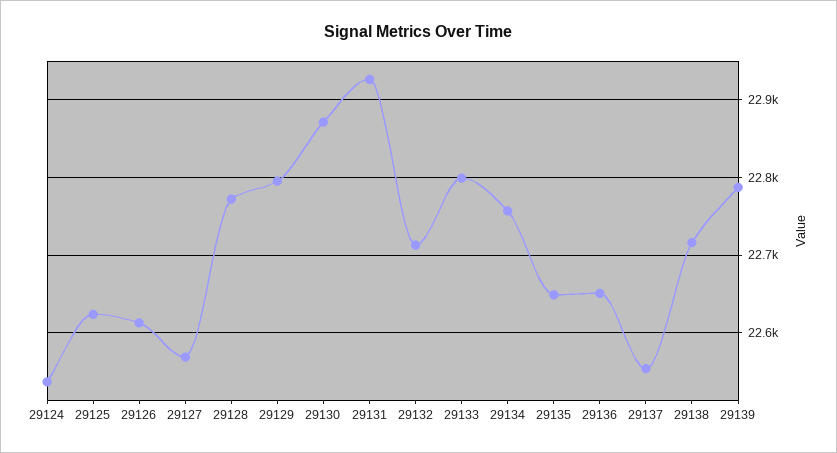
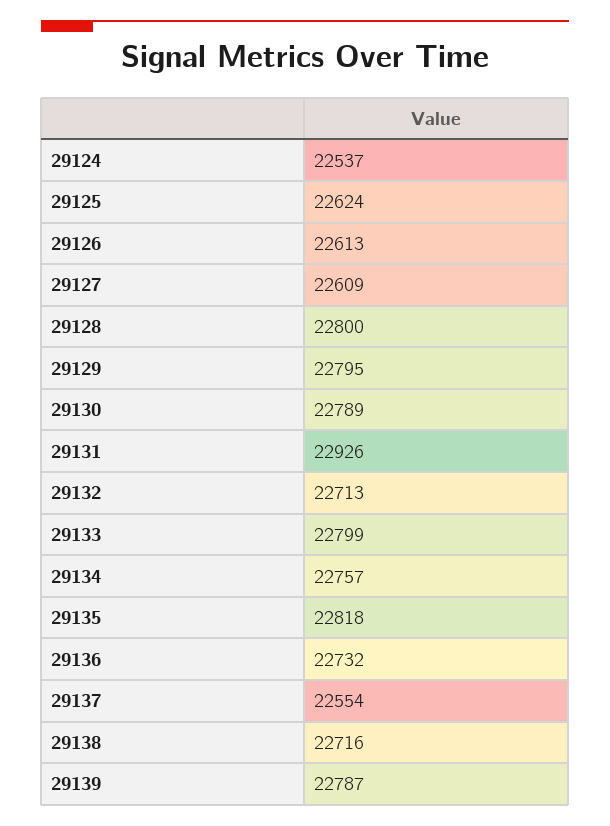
29127: 22570 -> 22609
29128: 22770 -> 22800
29130: 22870 -> 22789
29135: 22650 -> 22818
29136: 22650 -> 22732

